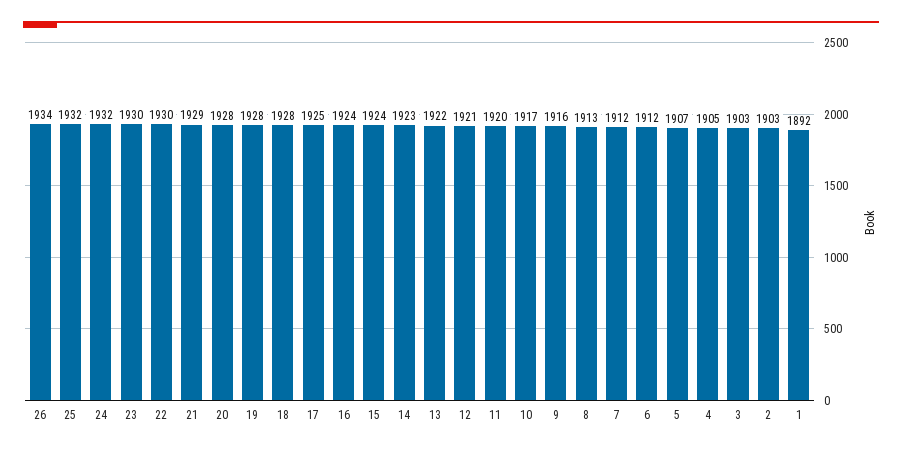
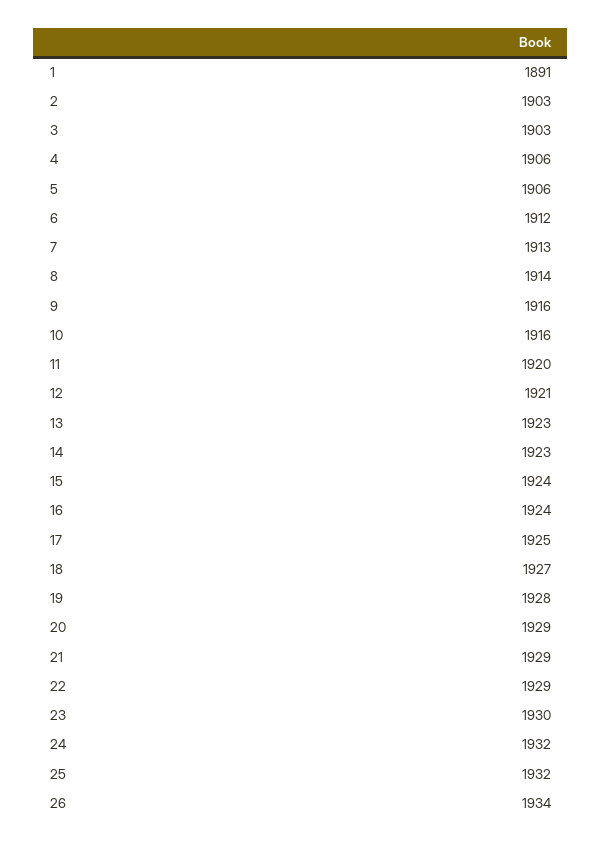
22: 1930 -> 1929
20: 1928 -> 1929
18: 1928 -> 1927
13: 1922 -> 1923
10: 1917 -> 1916
8: 1913 -> 1914
7: 1912 -> 1913
5: 1907 -> 1906
4: 1905 -> 1906
1: 1892 -> 1891

